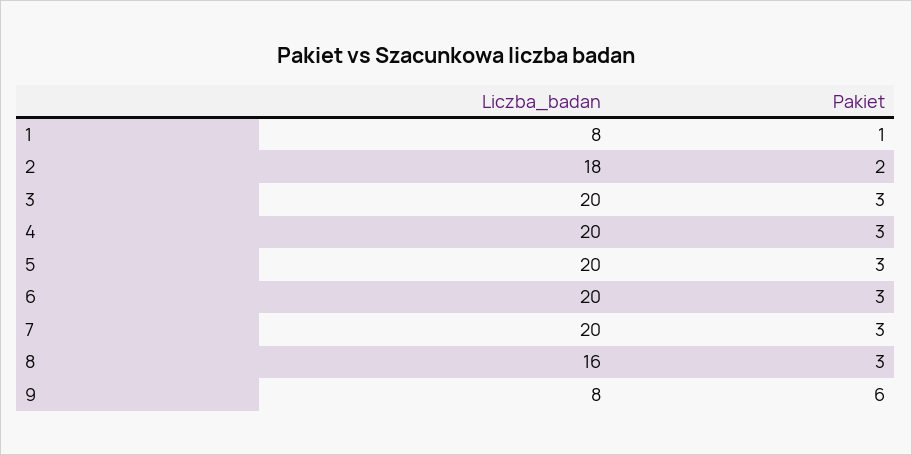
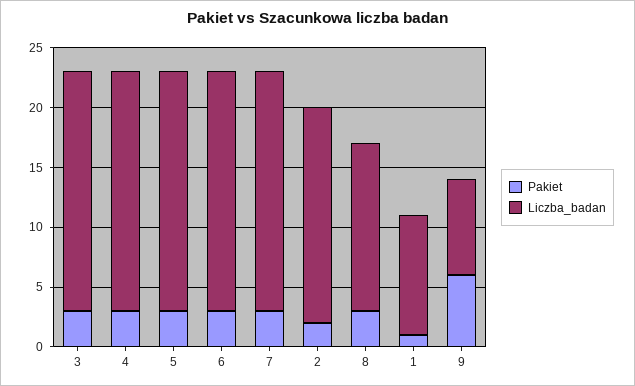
Liczba_badan, 1: 8 -> 10
Liczba_badan, 8: 16 -> 14

